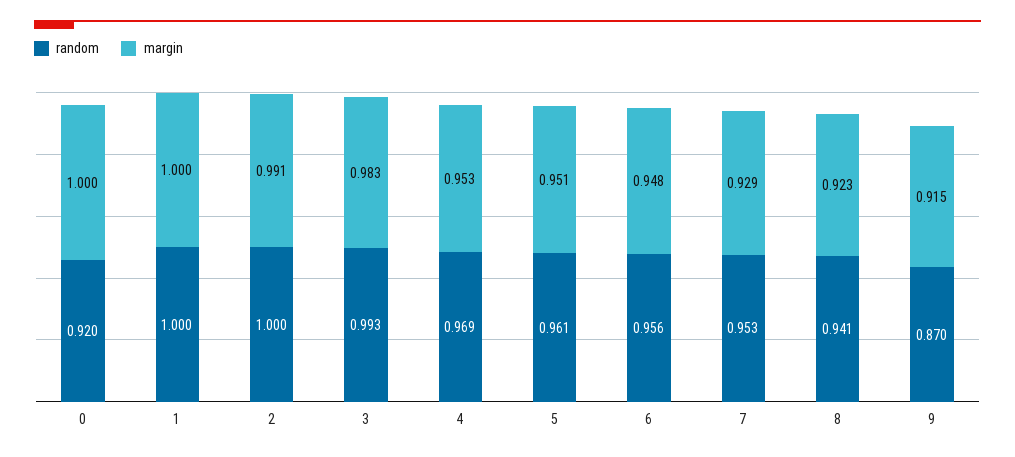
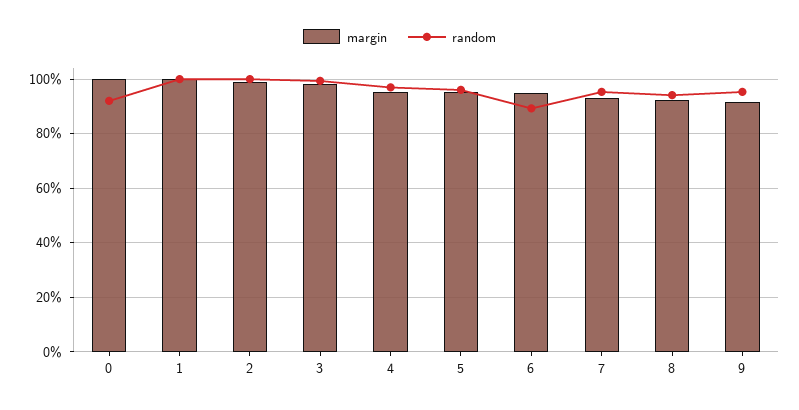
random, 6: 0.956 -> 0.9
random, 9: 0.87 -> 0.95

